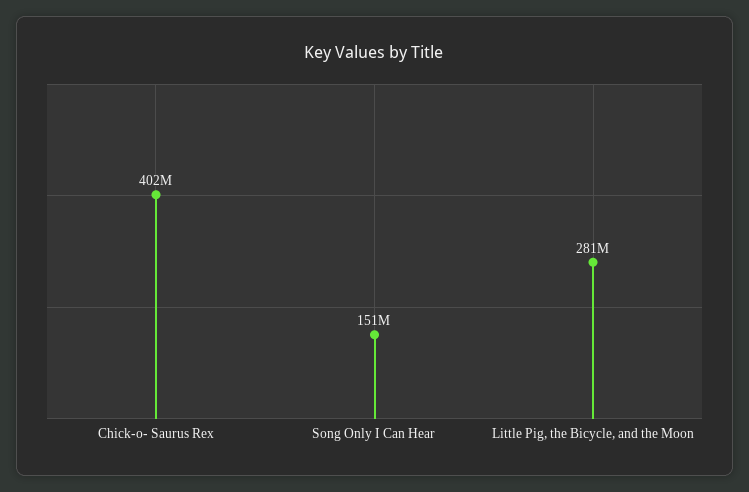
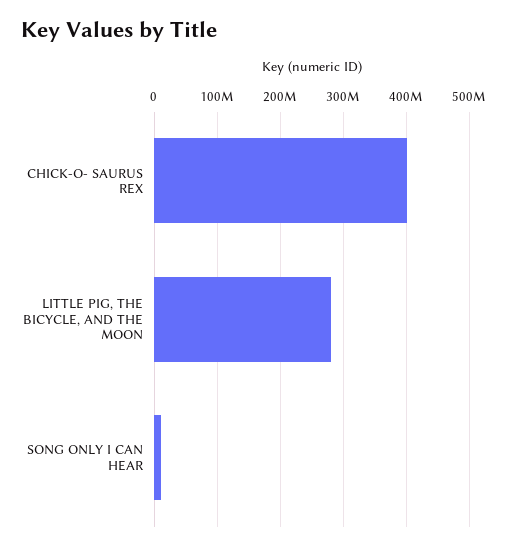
Song Only I Can Hear: 151000000 -> 10000000

